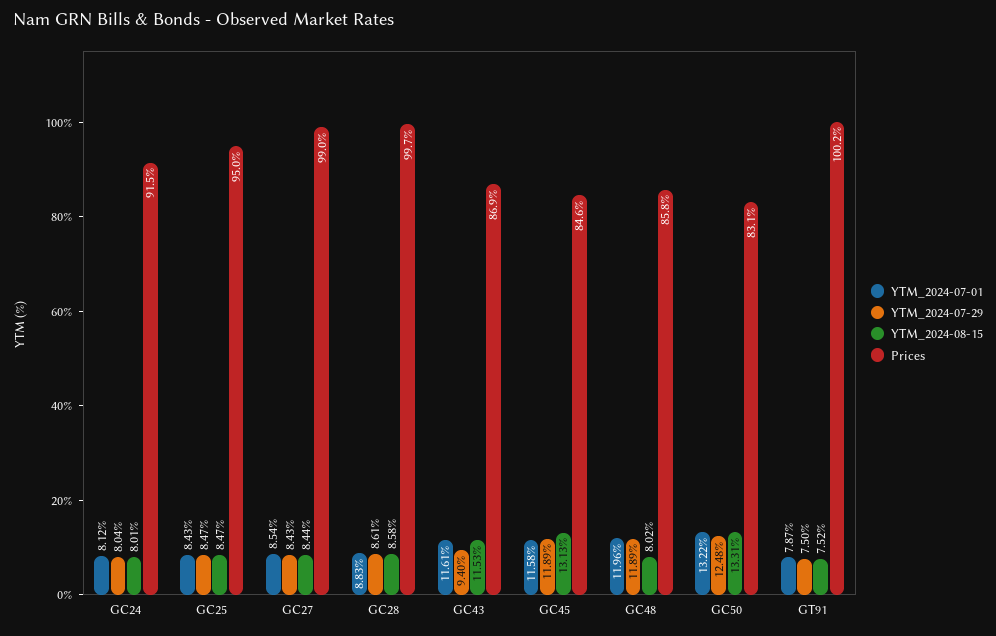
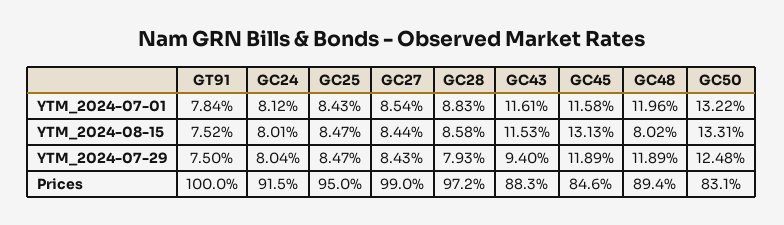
YTM_2024-07-29, GC28: 8.61 -> 7.93
Prices, GC28: 99.7 -> 97.2
Prices, GC43: 86.9 -> 88.3
Prices, GC48: 85.8 -> 89.4
YTM_2024-07-01, GT91: 7.87 -> 7.84
Prices, GT91: 100.2 -> 100

